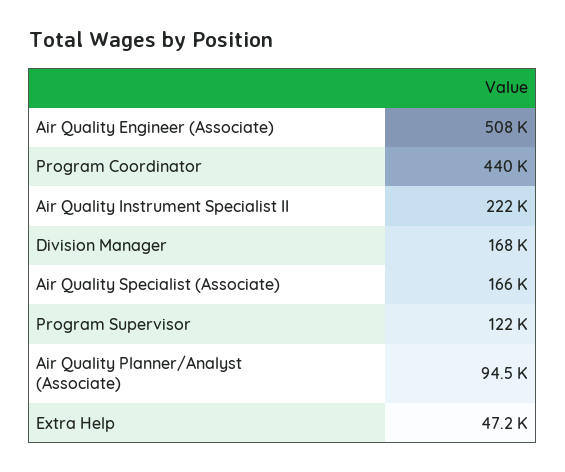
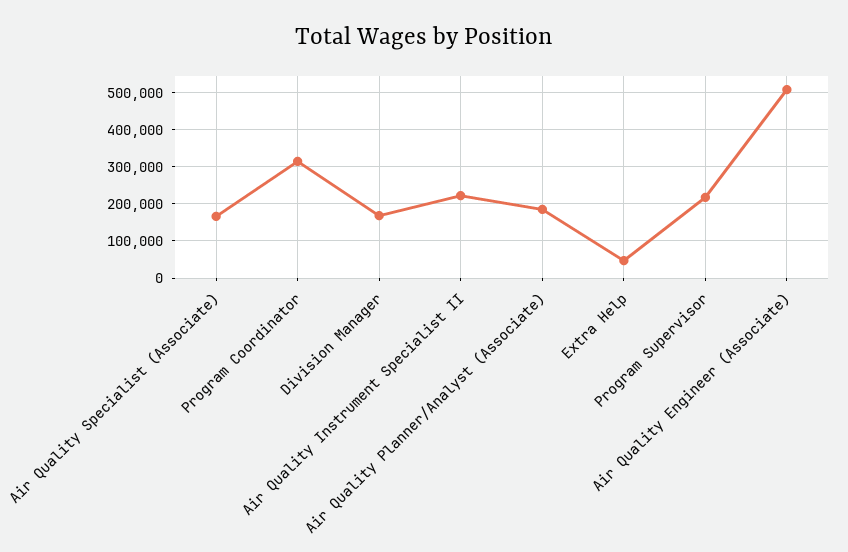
Program Coordinator: 440000 -> 320000
Program Supervisor: 122000 -> 220000
Air Quality Planner/Analyst (Associate): 94500 -> 180000

